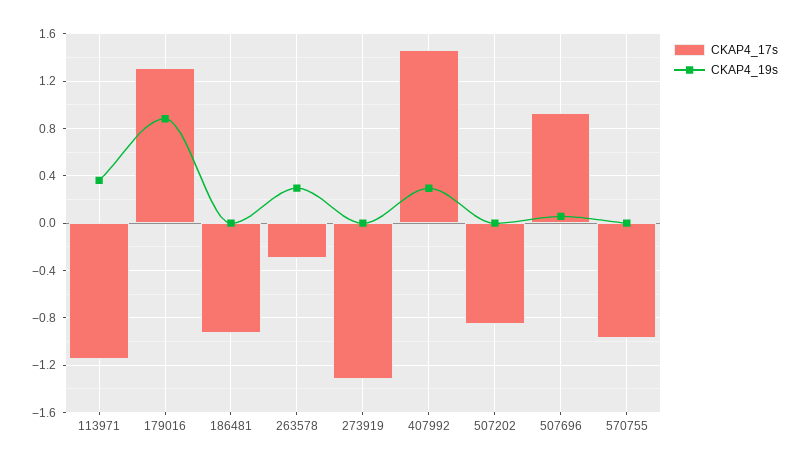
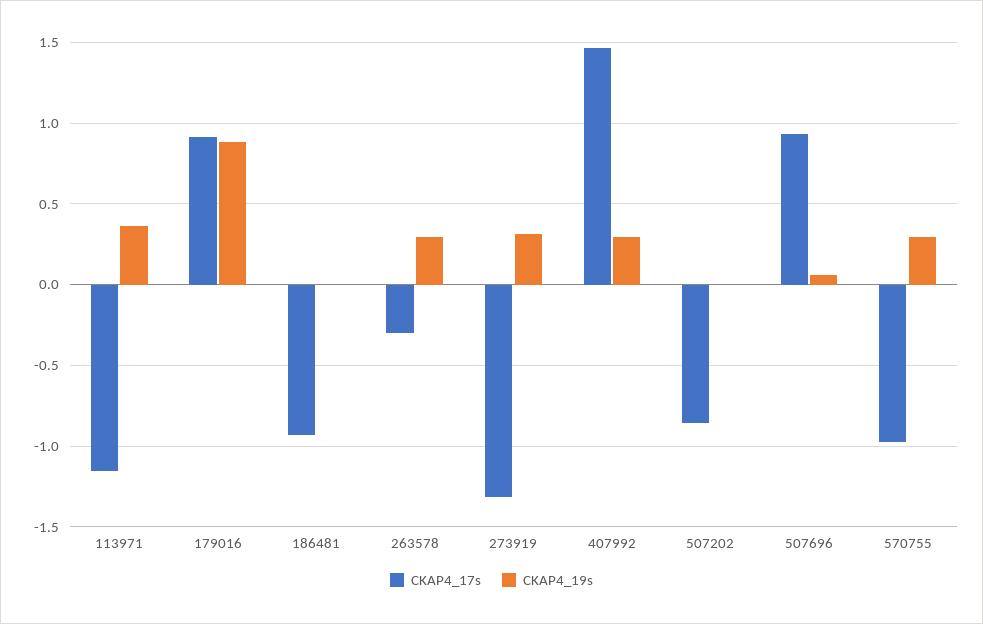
CKAP4_17s, 179016: 1.3 -> 0.9
CKAP4_19s, 273919: 0 -> 0.3
CKAP4_19s, 570755: 0 -> 0.3

